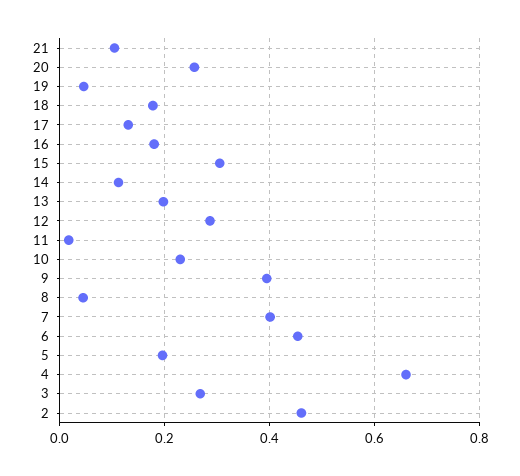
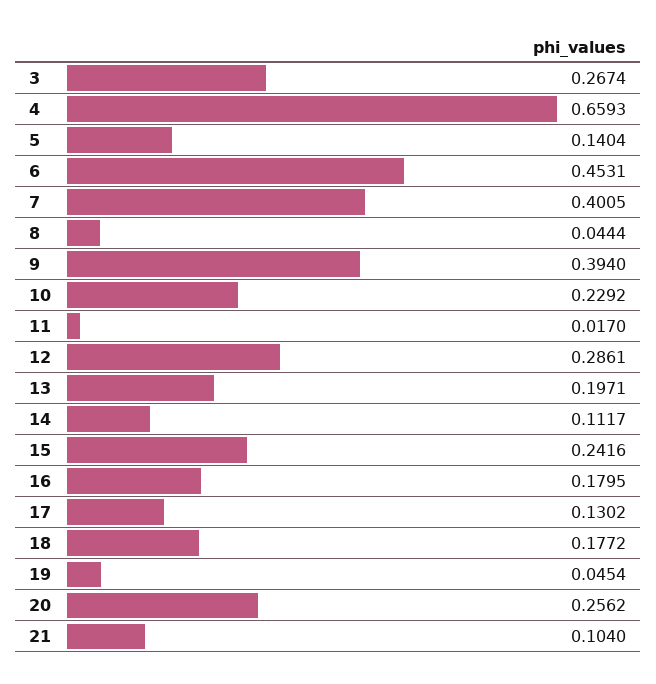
15: 0.3 -> 0.2416
5: 0.2 -> 0.1404
2: 0.46 -> none

